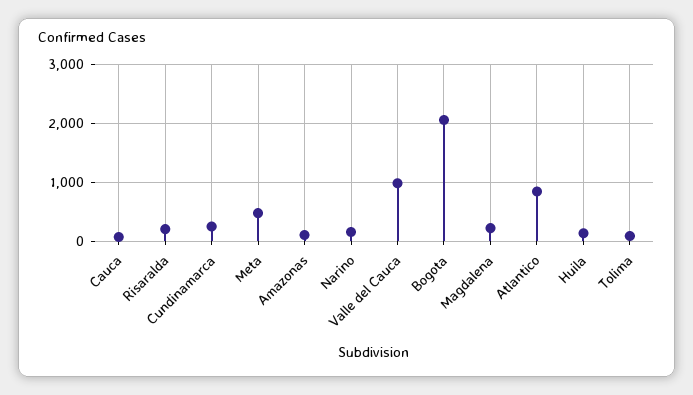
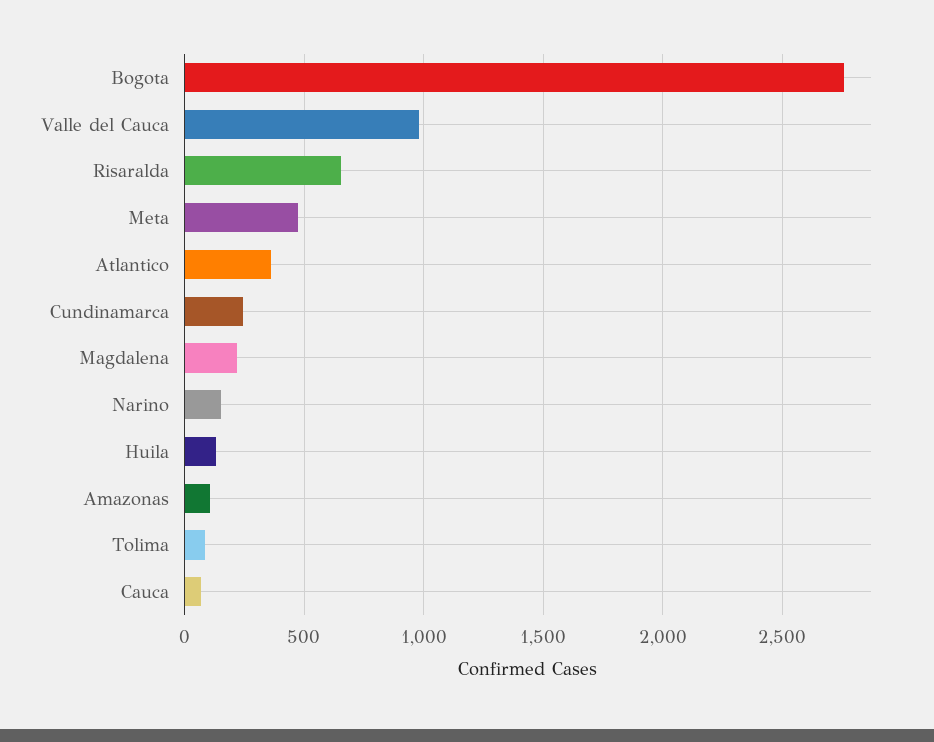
Risaralda: 200 -> 650
Bogota: 2000 -> 2750
Atlantico: 800 -> 350

